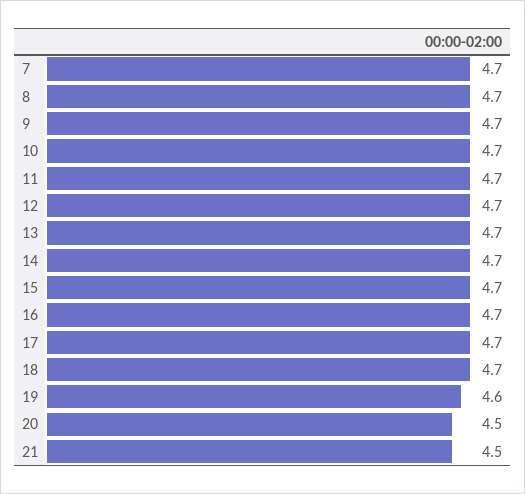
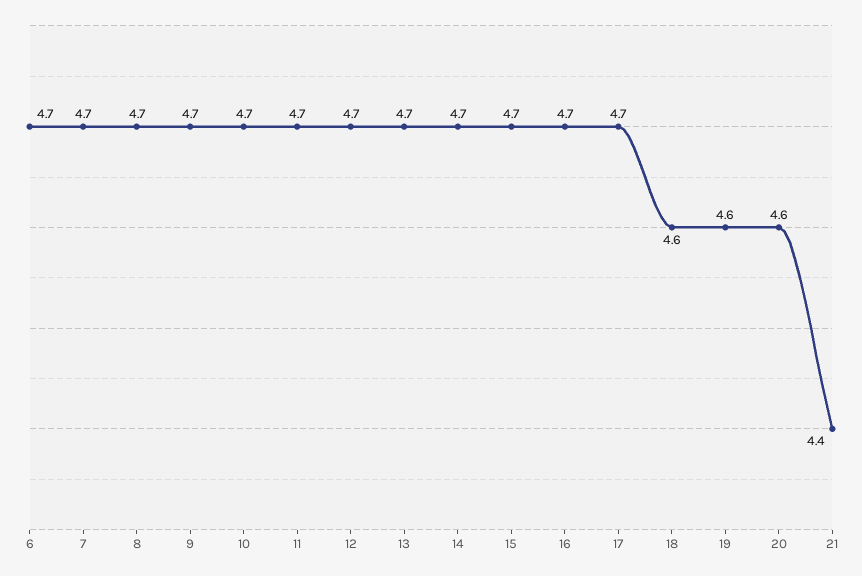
18: 4.7 -> 4.6
20: 4.5 -> 4.6
21: 4.5 -> 4.4
6: none -> 4.7

